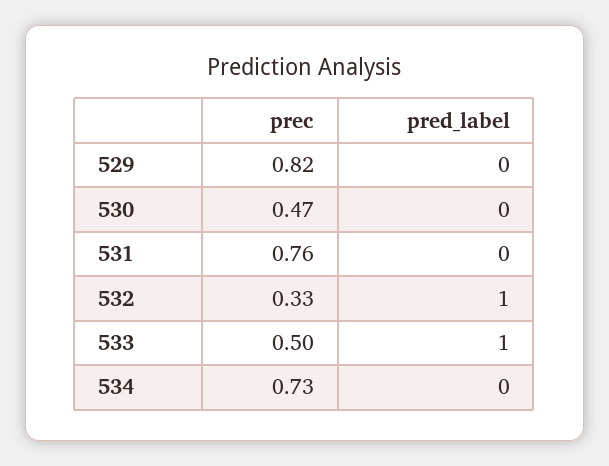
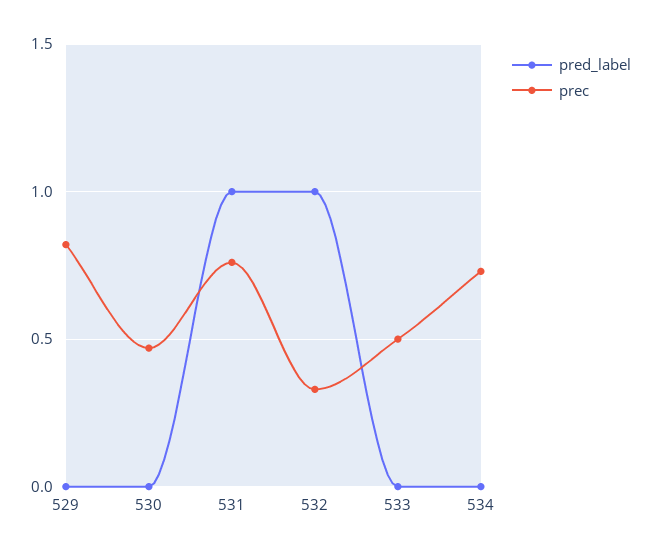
pred_label, 531: 0 -> 1
pred_label, 533: 1 -> 0

